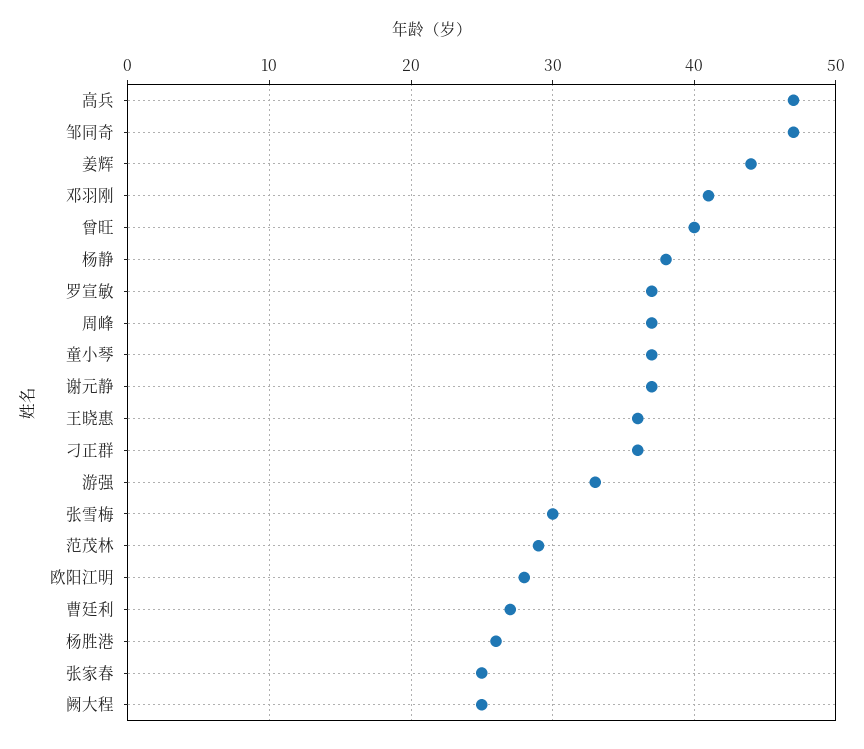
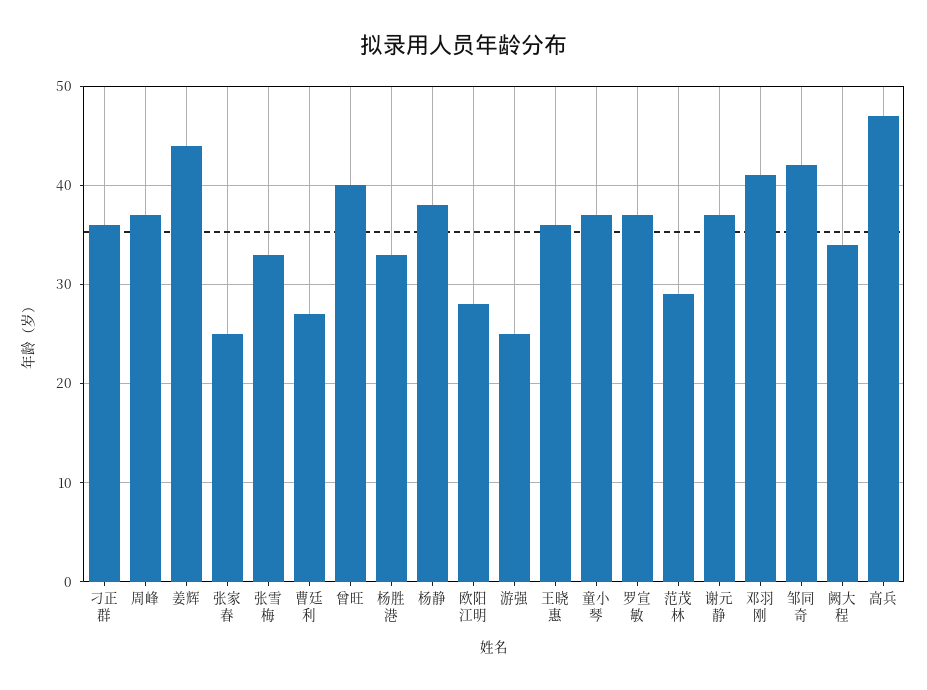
邹同奇: 47 -> 42
游强: 33 -> 25
张雪梅: 30 -> 33
杨胜港: 26 -> 33
阙大程: 25 -> 34

